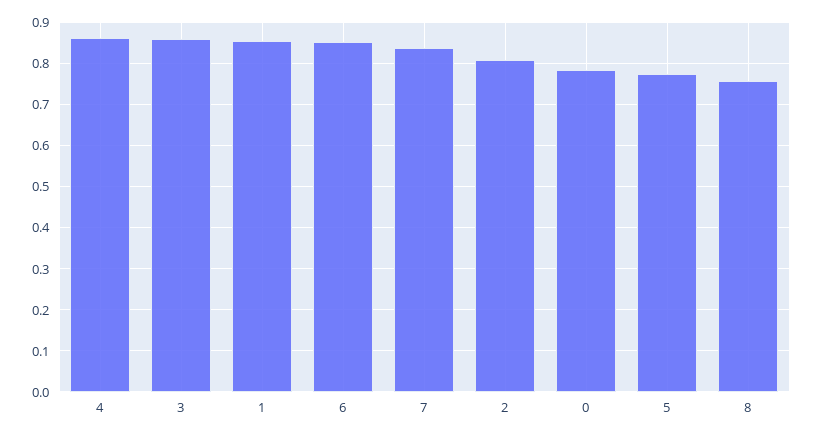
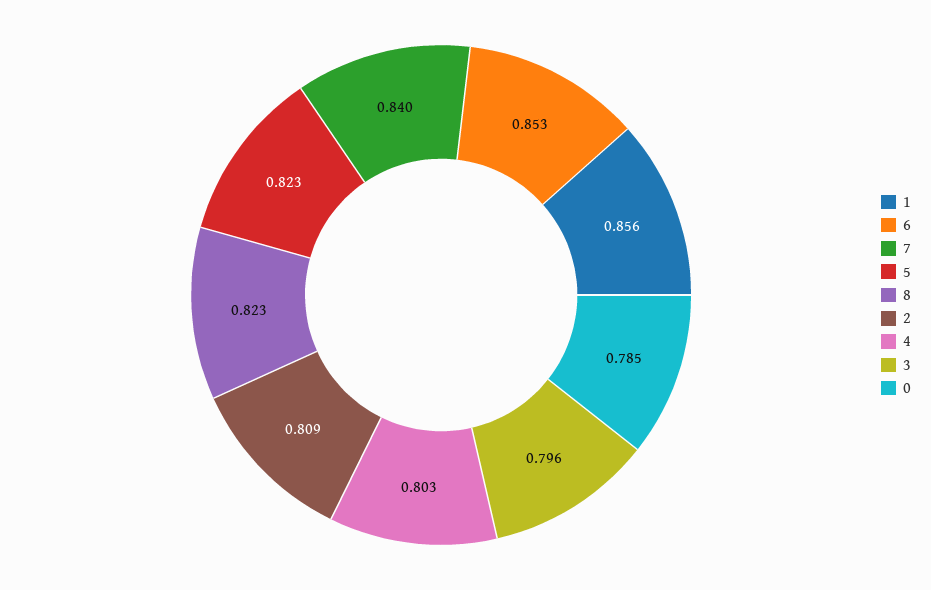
4: 0.86 -> 0.803
3: 0.86 -> 0.796
5: 0.78 -> 0.823
8: 0.76 -> 0.823

